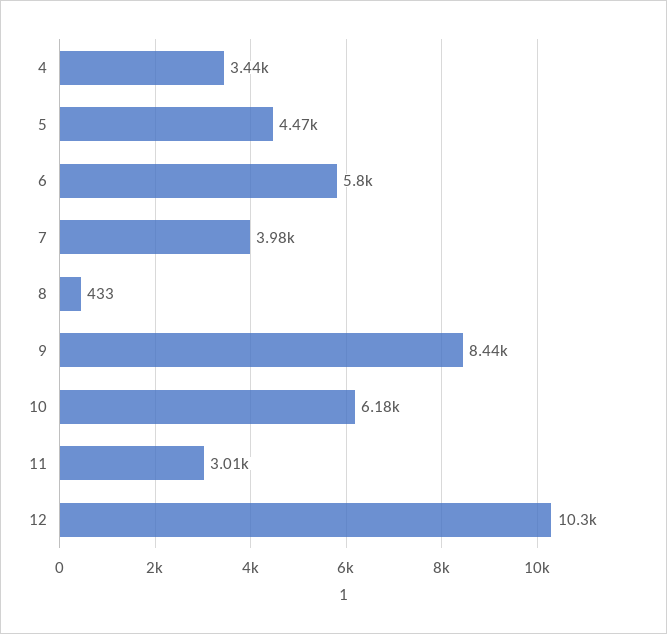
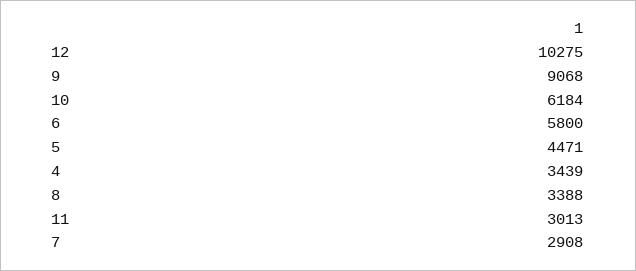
7: 3980 -> 2908
8: 433 -> 3388
9: 8440 -> 9068

